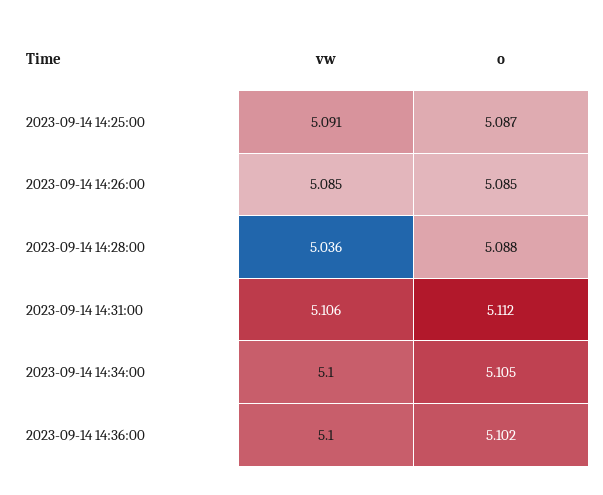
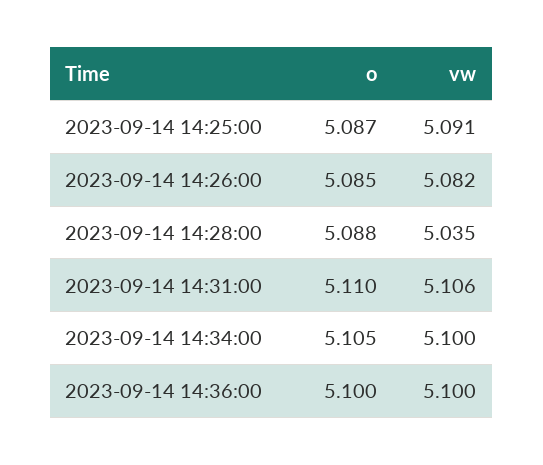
vw, 2023-09-14 14:26:00: 5.085 -> 5.082
vw, 2023-09-14 14:28:00: 5.036 -> 5.035
o, 2023-09-14 14:31:00: 5.112 -> 5.11
o, 2023-09-14 14:36:00: 5.102 -> 5.1

